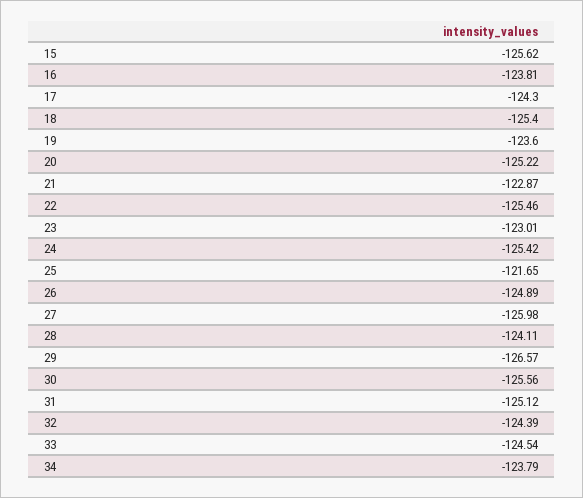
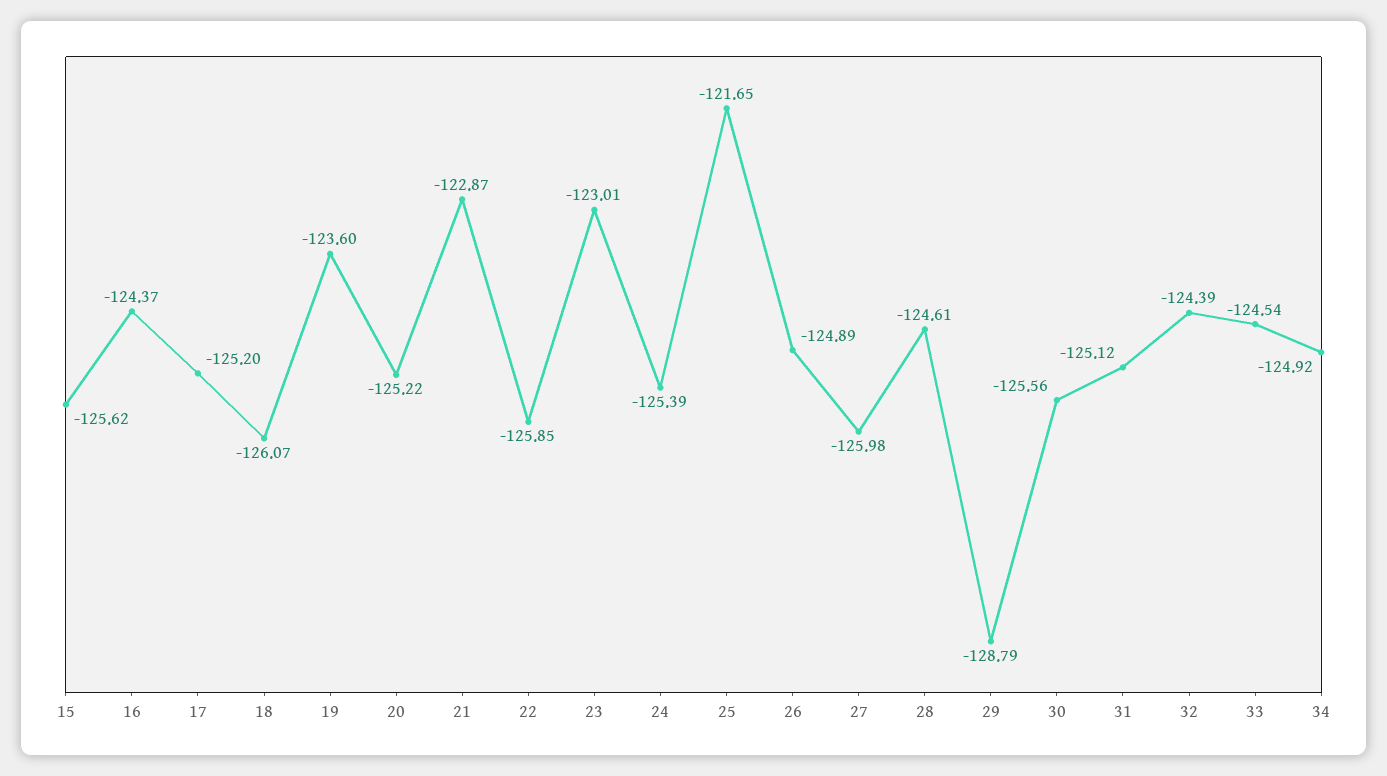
16: -123.81 -> -124.37
17: -124.3 -> -125.2
18: -125.4 -> -126.07
22: -125.46 -> -125.85
24: -125.42 -> -125.39
28: -124.11 -> -124.61
29: -126.57 -> -128.79
34: -123.79 -> -124.92

